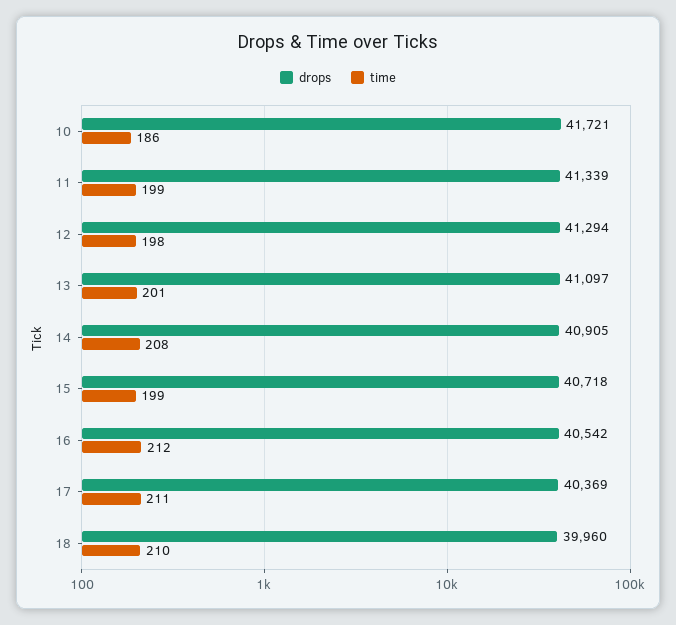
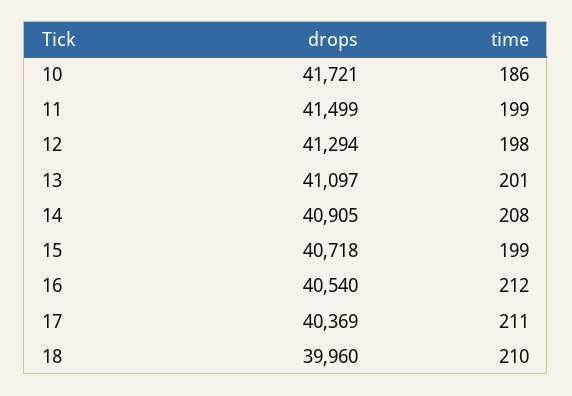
drops, 11: 41339 -> 41499
drops, 16: 40542 -> 40540

